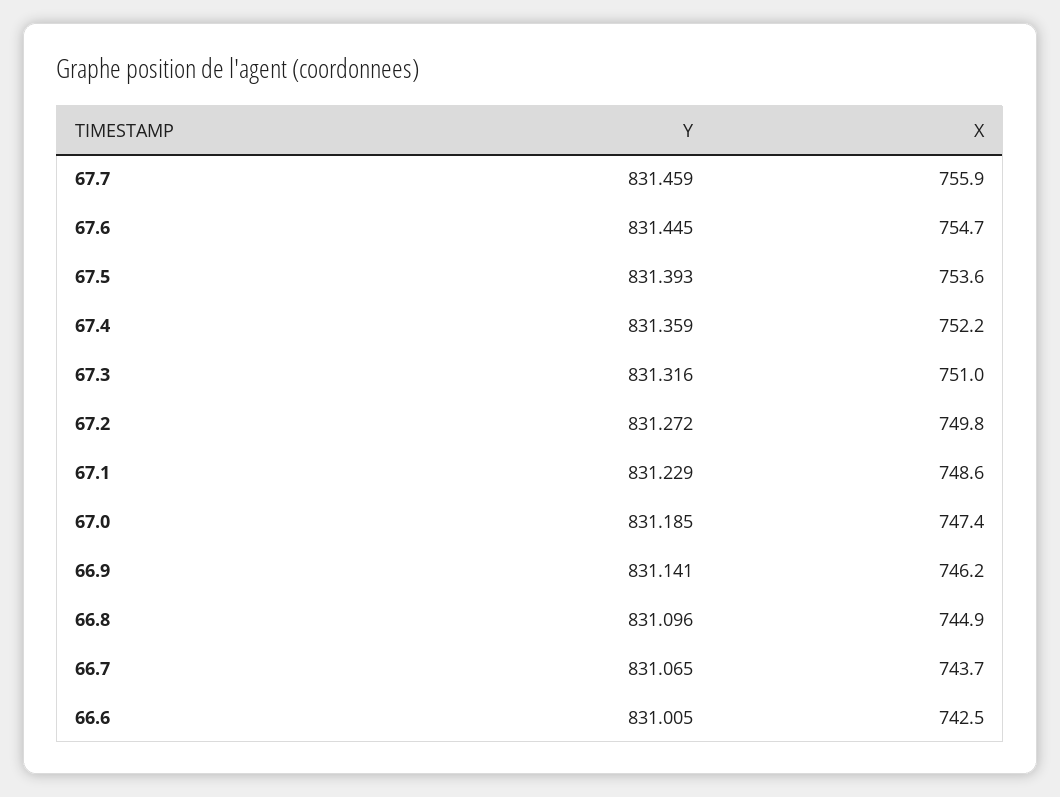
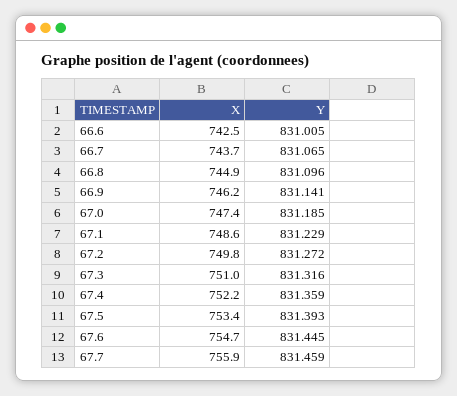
X, 67.5: 753.6 -> 753.4

